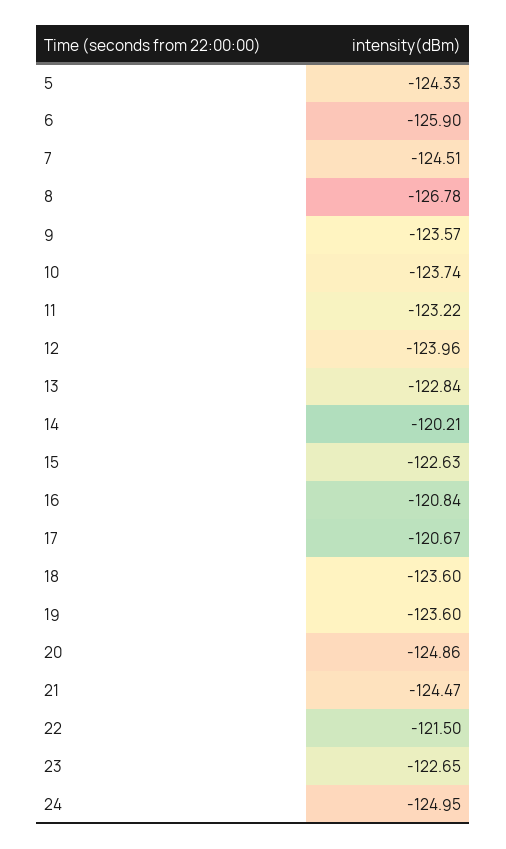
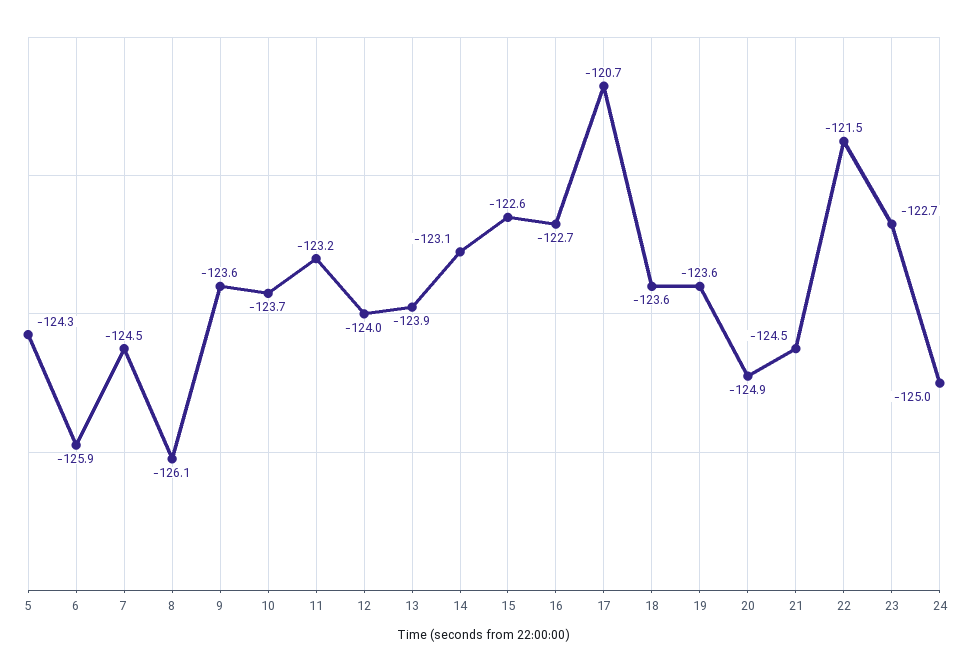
8: -126.78 -> -126.1
13: -122.84 -> -123.9
14: -120.21 -> -123.1
16: -120.84 -> -122.7

